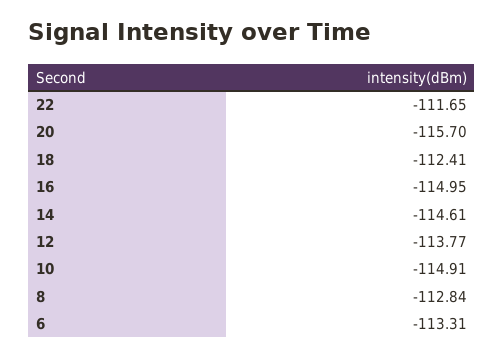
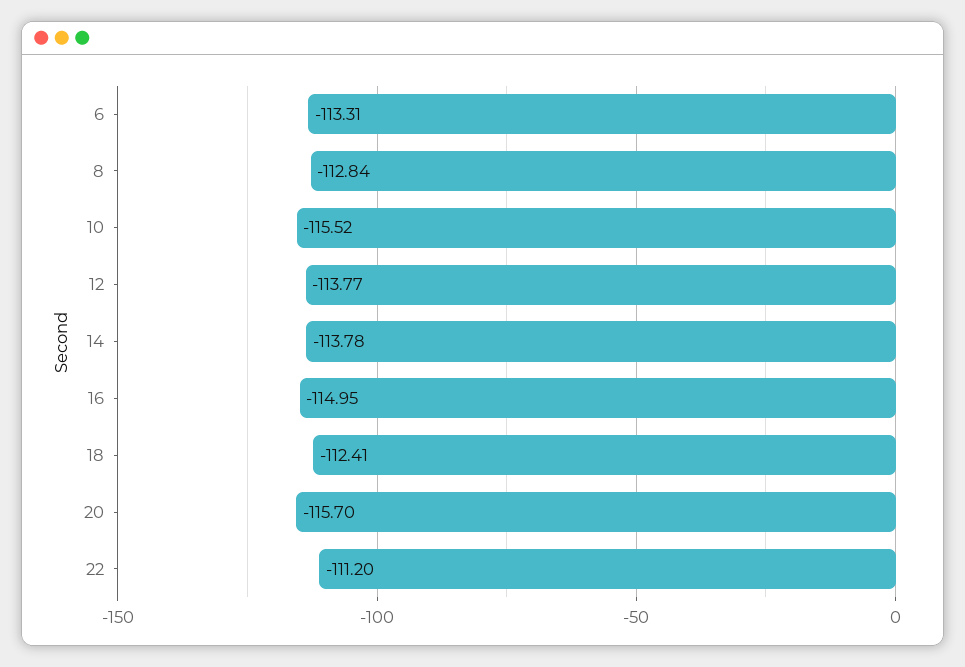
22: -111.65 -> -111.2
14: -114.61 -> -113.78
10: -114.91 -> -115.52

